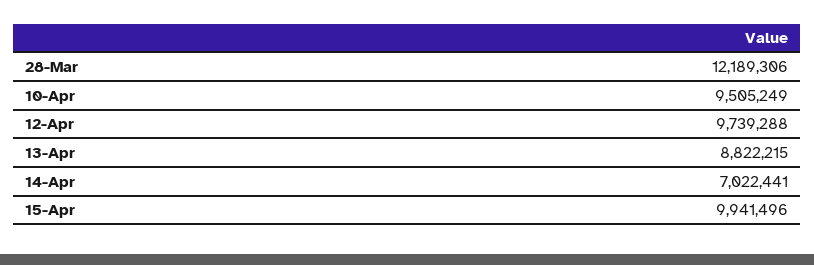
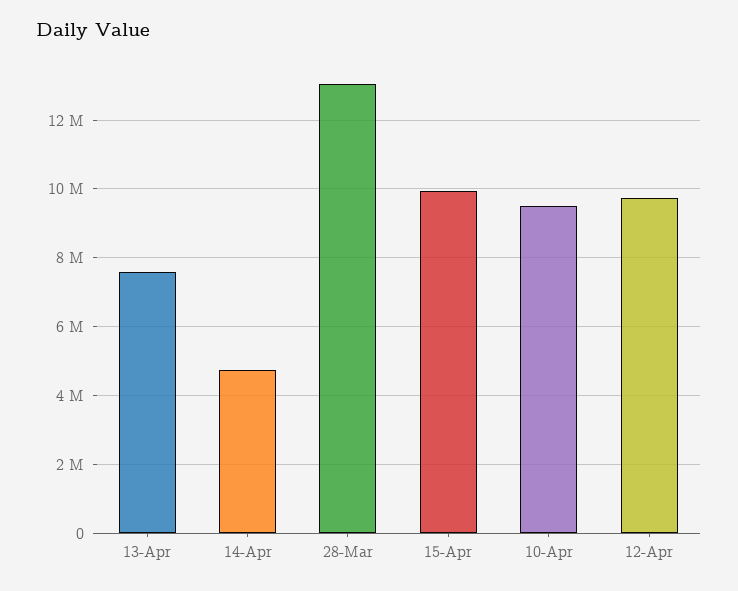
28-Mar: 12189306 -> 13000000
13-Apr: 8822215 -> 7600000
14-Apr: 7022441 -> 4800000

